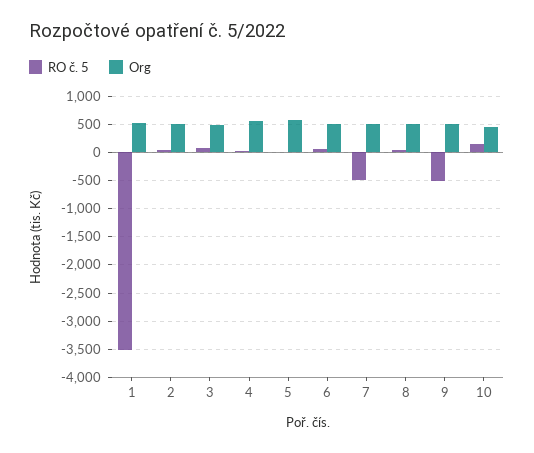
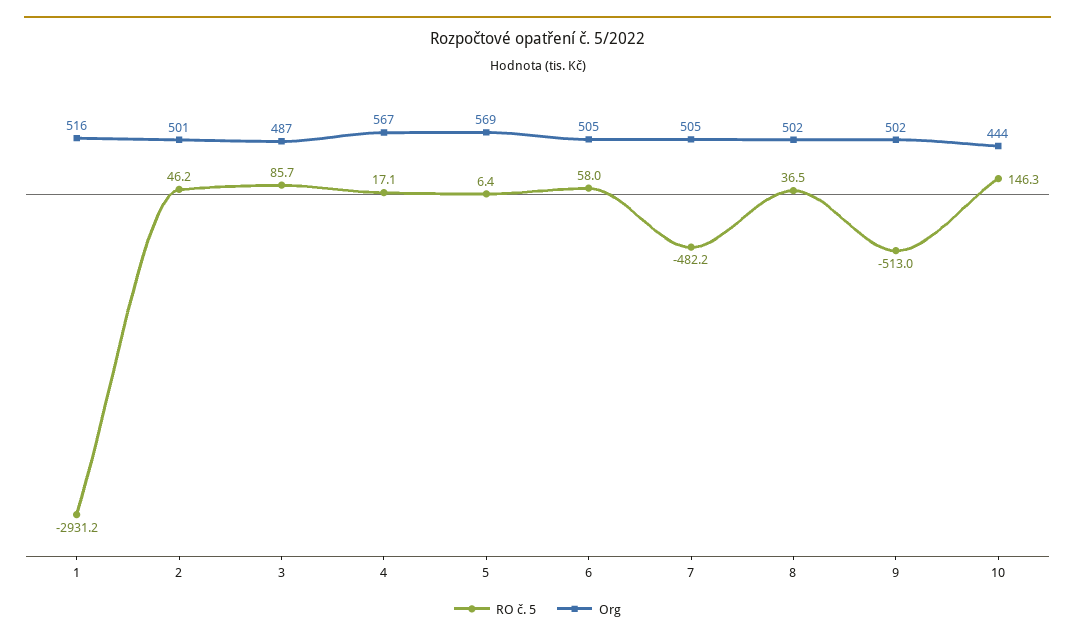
RO č. 5, 1: -3500 -> -2931.2

